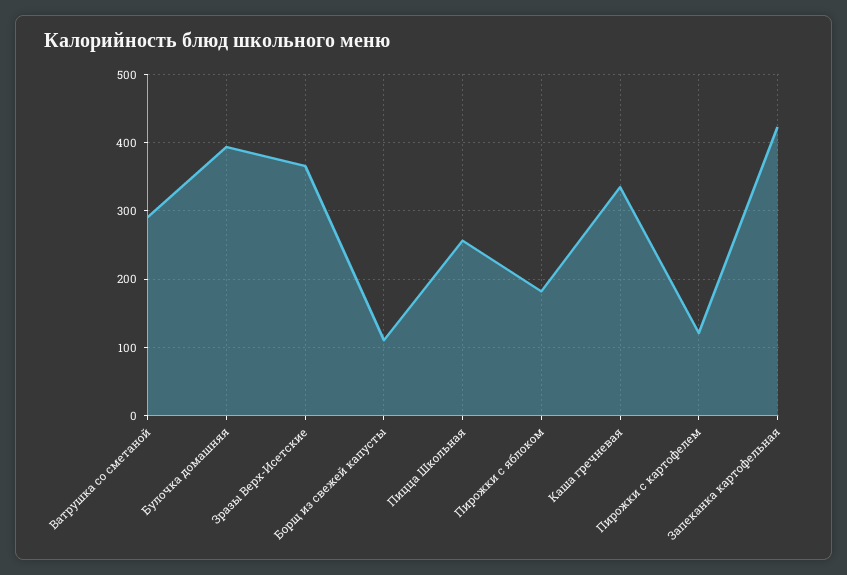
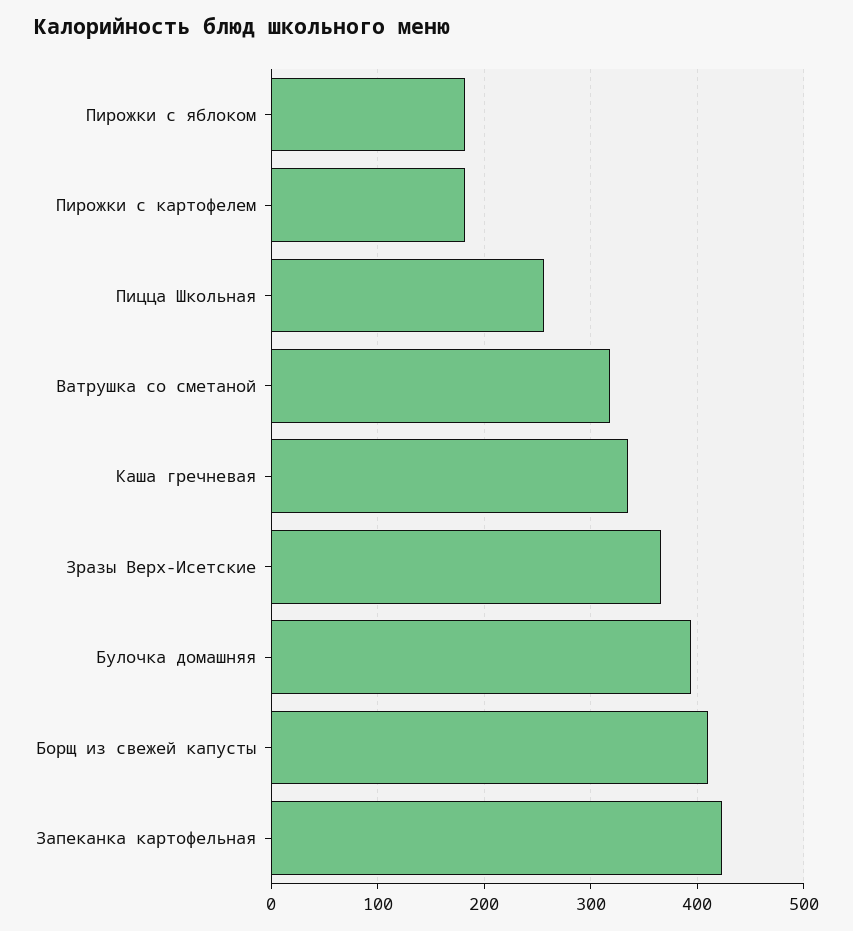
Ватрушка со сметаной: 290 -> 320
Борщ из свежей капусты: 110 -> 410
Пирожки с картофелем: 120 -> 180

